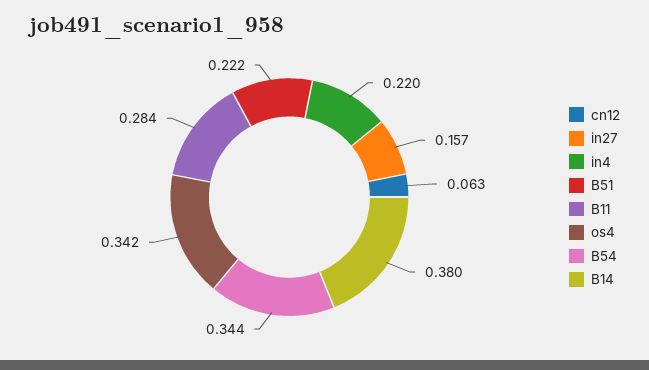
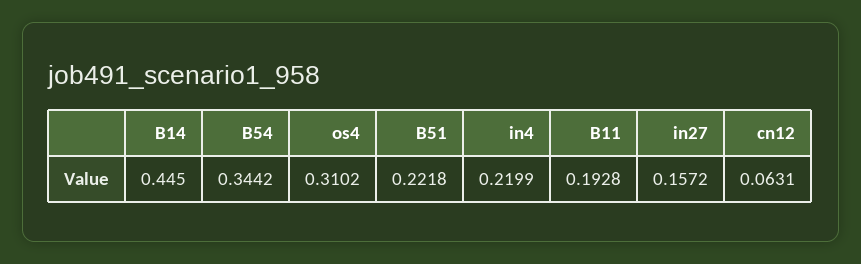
B11: 0.284 -> 0.1928
os4: 0.342 -> 0.3102
B14: 0.38 -> 0.445

